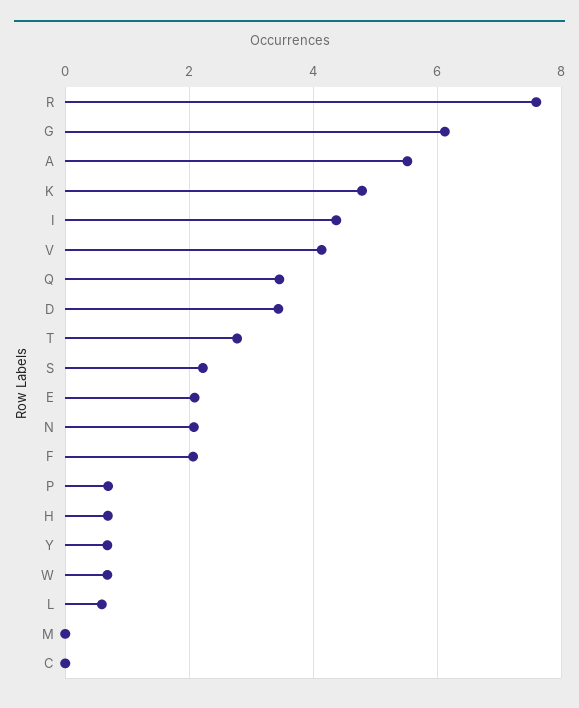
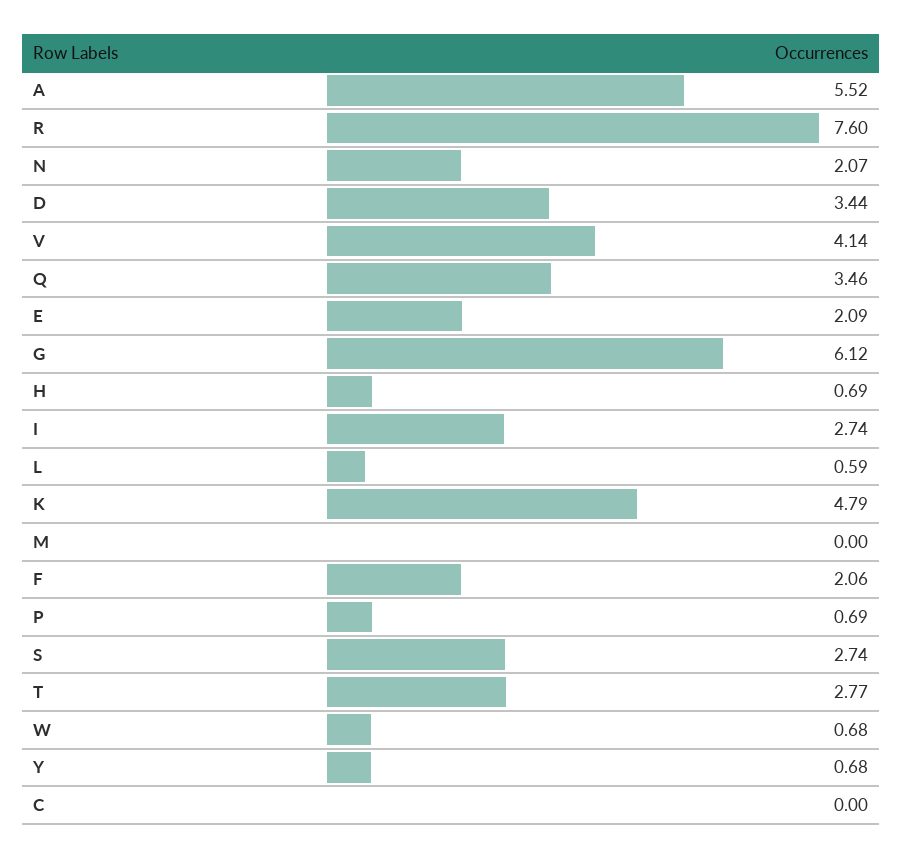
I: 4.4 -> 2.74
S: 2.2 -> 2.74

